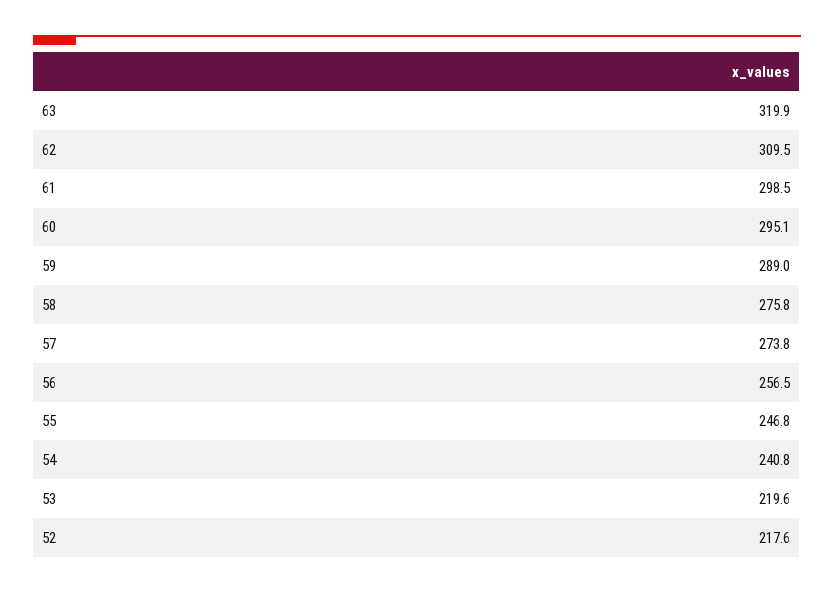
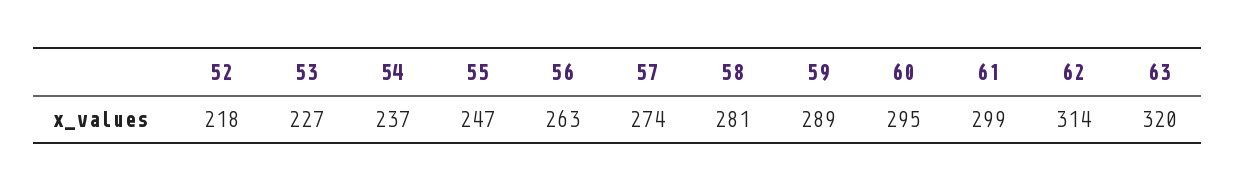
62: 309.5 -> 314
58: 275.8 -> 281
56: 256.5 -> 263
54: 240.8 -> 237
53: 219.6 -> 227

